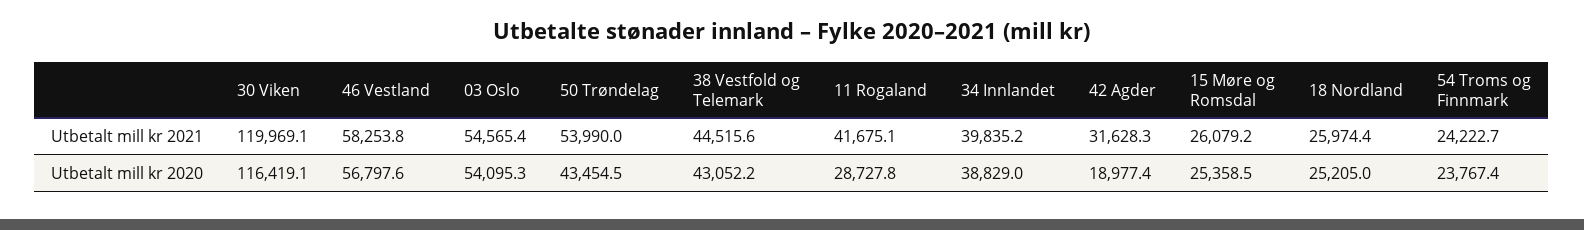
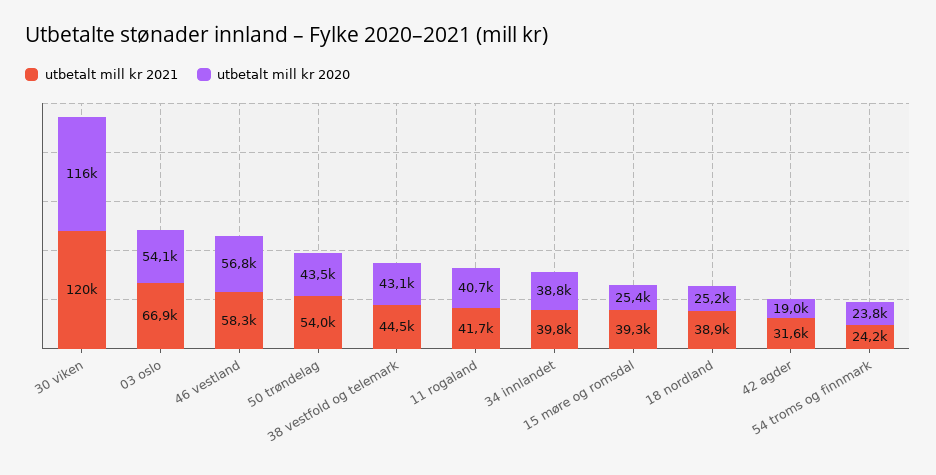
Utbetalt mill kr 2021, 03 Oslo: 54565.4 -> 66900
Utbetalt mill kr 2021, 15 Møre og Romsdal: 26079.2 -> 39300
Utbetalt mill kr 2021, 18 Nordland: 25974.4 -> 38900
Utbetalt mill kr 2020, 11 Rogaland: 28727.8 -> 40700

